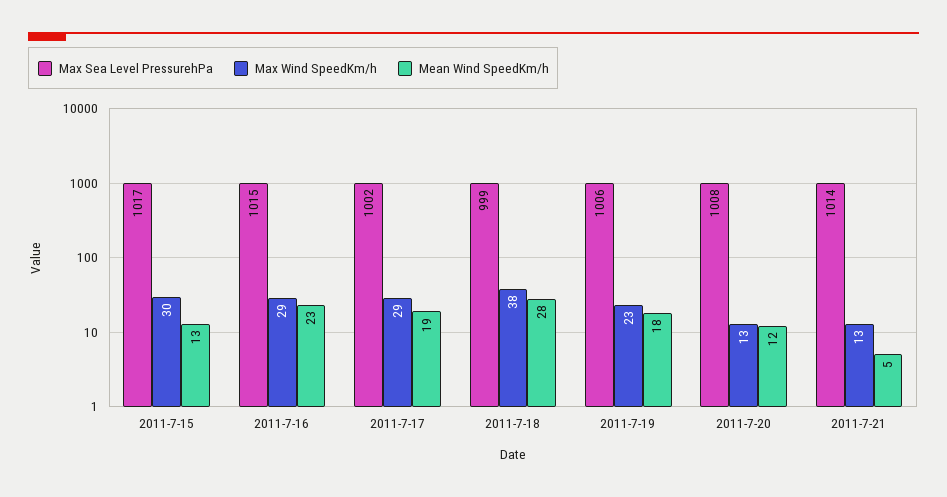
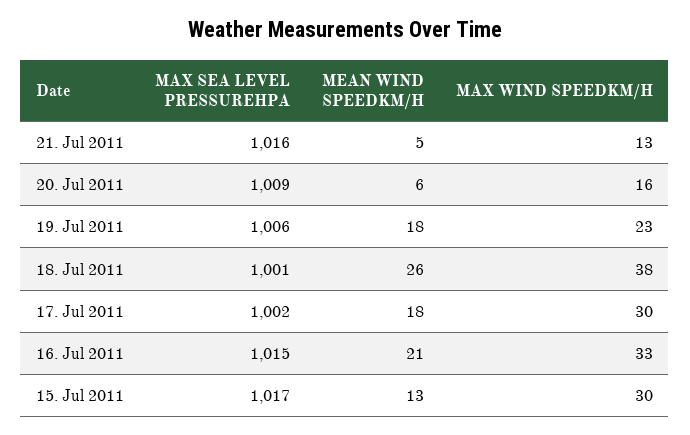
Max Wind SpeedKm/h, 2011-7-16: 29 -> 33
Mean Wind SpeedKm/h, 2011-7-16: 23 -> 21
Max Wind SpeedKm/h, 2011-7-17: 29 -> 30
Mean Wind SpeedKm/h, 2011-7-17: 19 -> 18
Max Sea Level PressurehPa, 2011-7-18: 999 -> 1001
Mean Wind SpeedKm/h, 2011-7-18: 28 -> 26
Max Sea Level PressurehPa, 2011-7-20: 1008 -> 1009
Max Wind SpeedKm/h, 2011-7-20: 13 -> 16
Mean Wind SpeedKm/h, 2011-7-20: 12 -> 6
Max Sea Level PressurehPa, 2011-7-21: 1014 -> 1016

